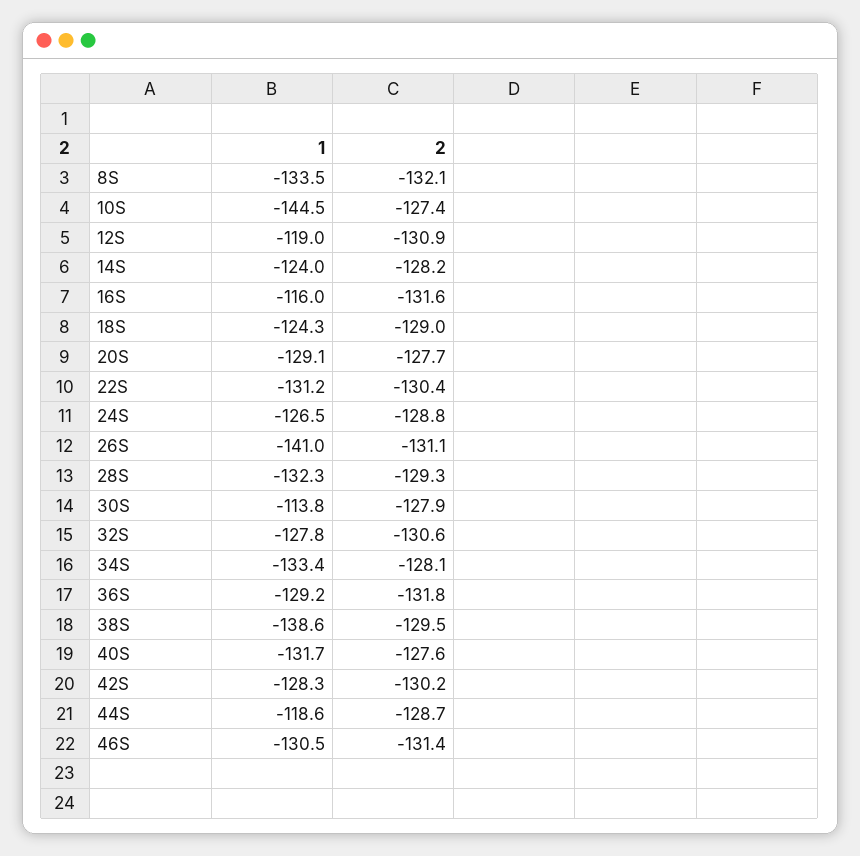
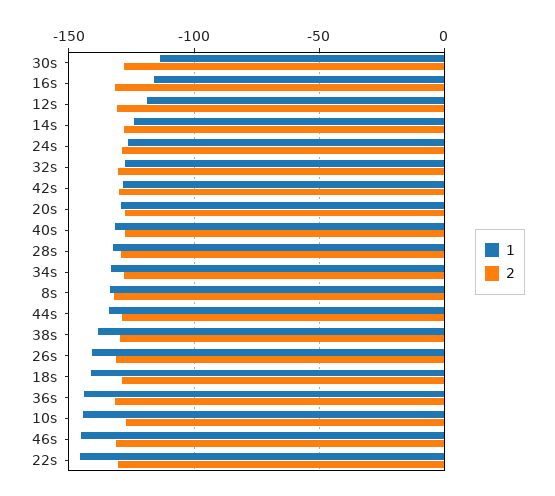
1, 18S: -124.3 -> -140
1, 22S: -131.2 -> -145
1, 36S: -129.2 -> -145
1, 44S: -118.6 -> -135
1, 46S: -130.5 -> -145

